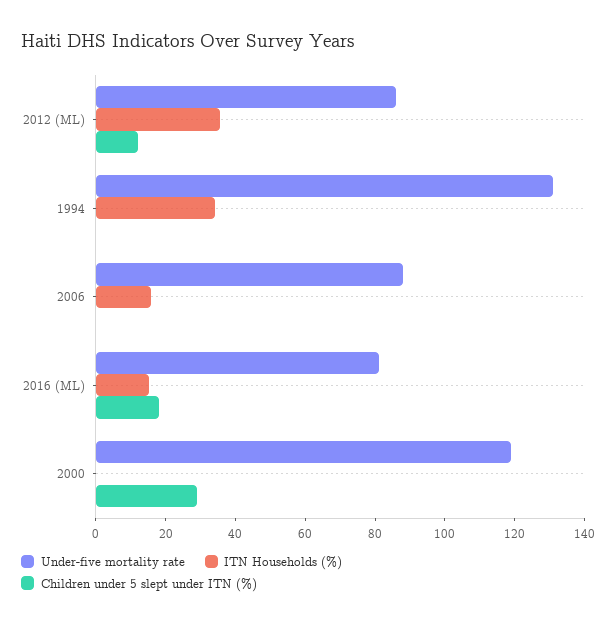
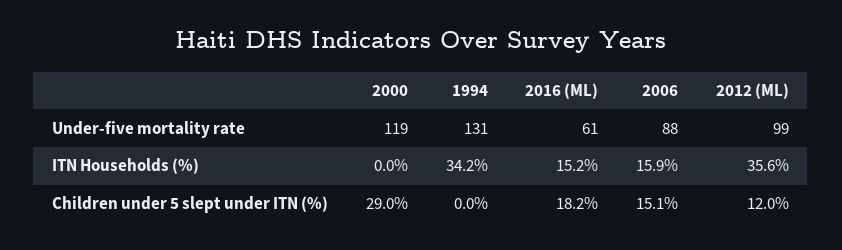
Under-five mortality rate, 2012 (ML): 85 -> 99
Children under 5 slept under ITN (%), 2006: 0 -> 15.1
Under-five mortality rate, 2016 (ML): 80 -> 61

